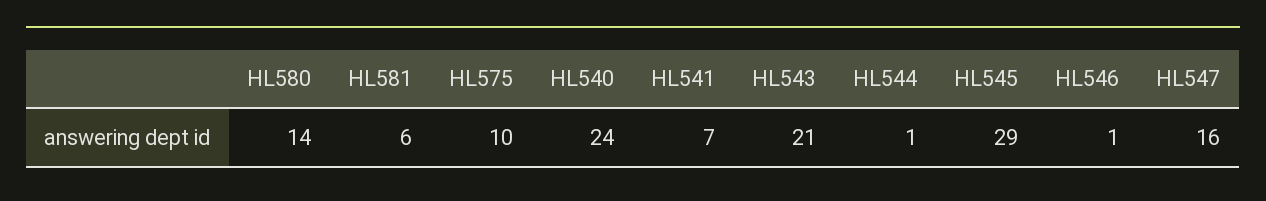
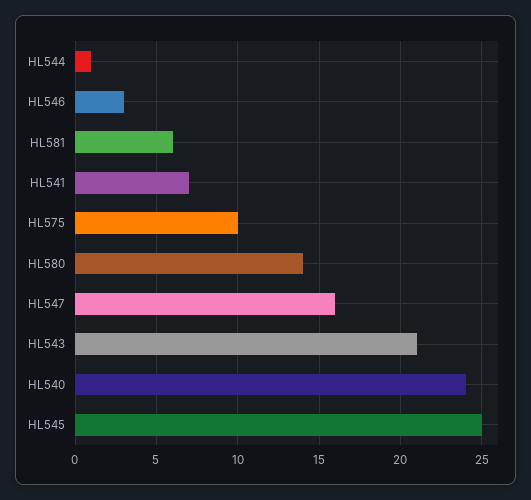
HL545: 29 -> 25
HL546: 1 -> 3

